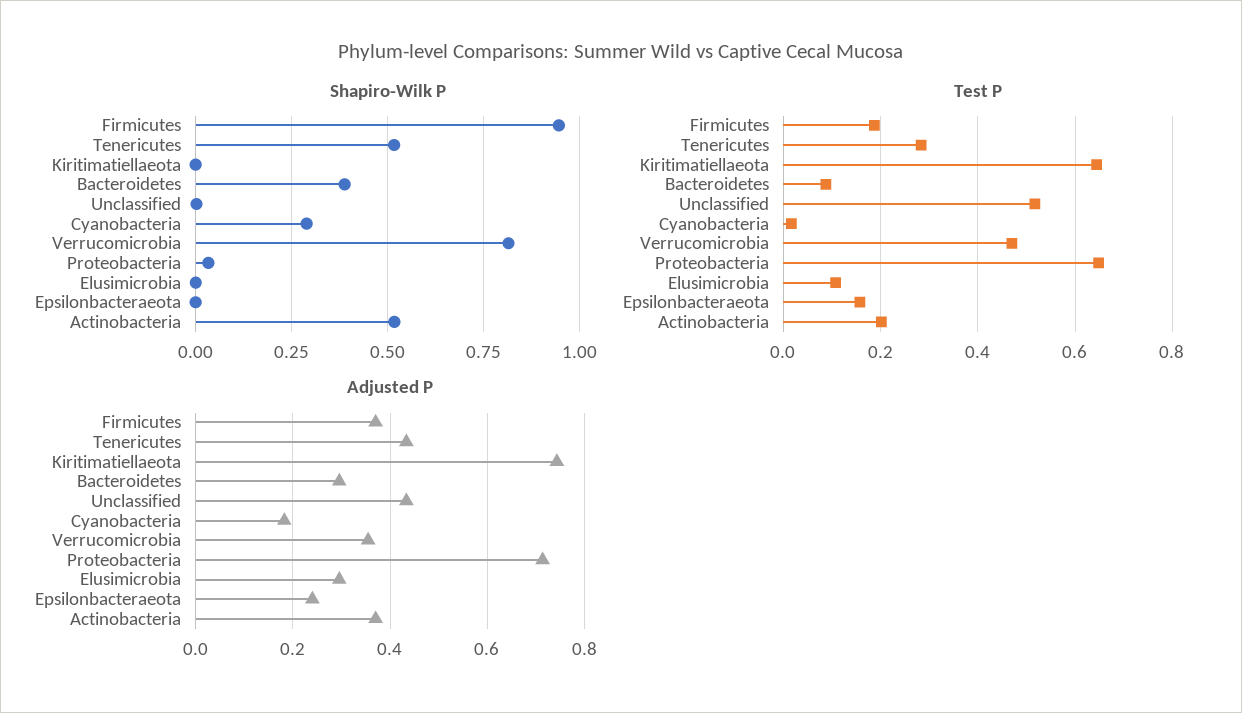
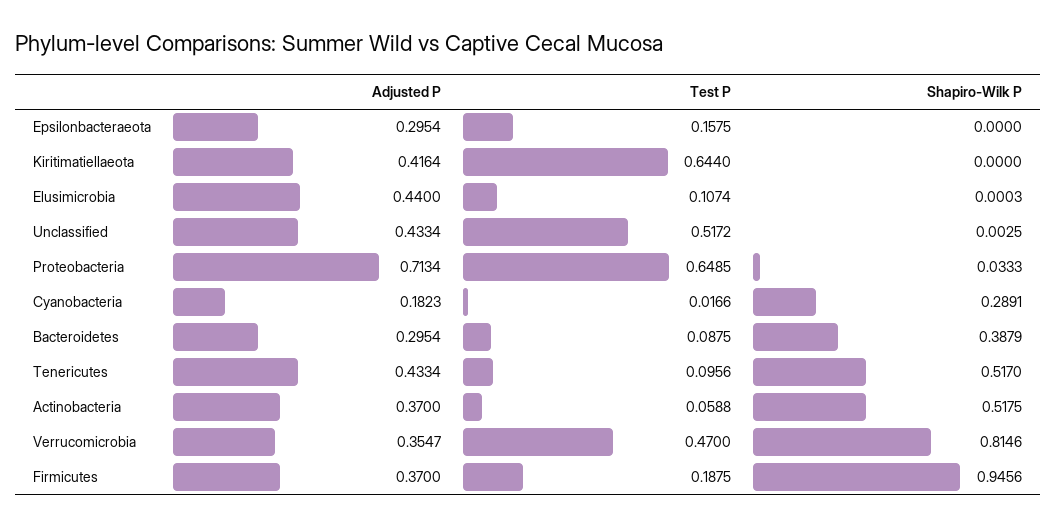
Test P, Tenericutes: 0.28 -> 0.0956
Test P, Actinobacteria: 0.2 -> 0.0588
Adjusted P, Kiritimatiellaeota: 0.74 -> 0.4164
Adjusted P, Elusimicrobia: 0.3 -> 0.44
Adjusted P, Epsilonbacteraeota: 0.24 -> 0.2954

